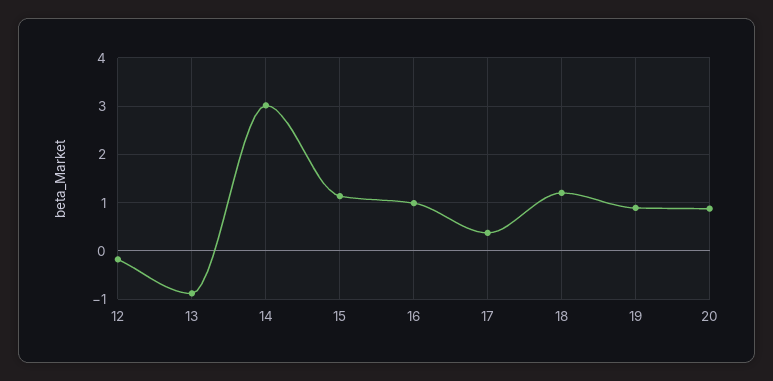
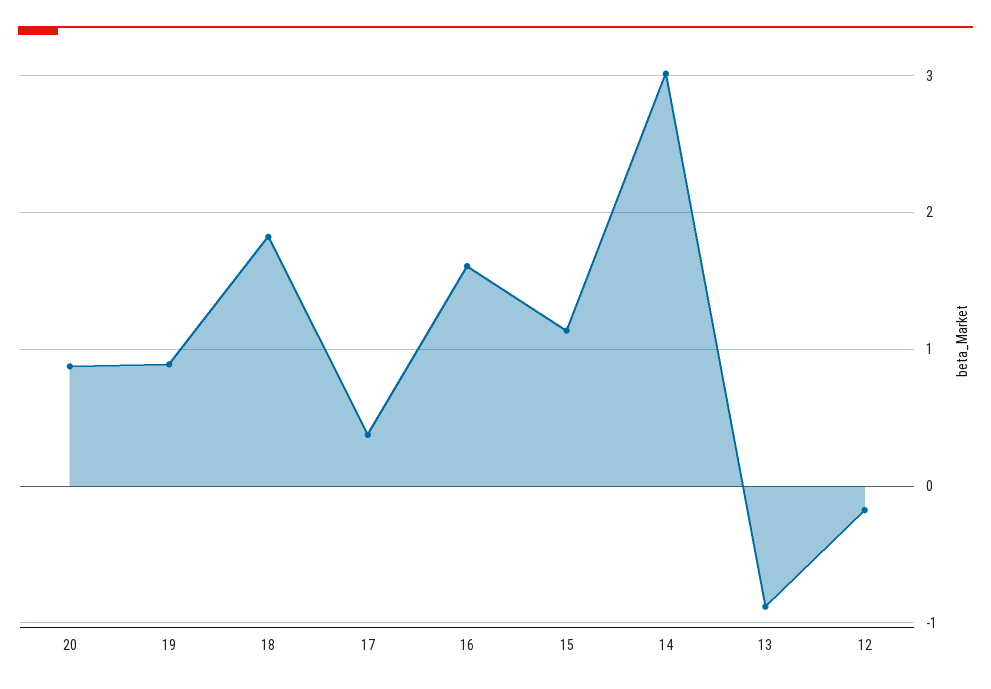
16: 1 -> 1.6
18: 1.2 -> 1.8

